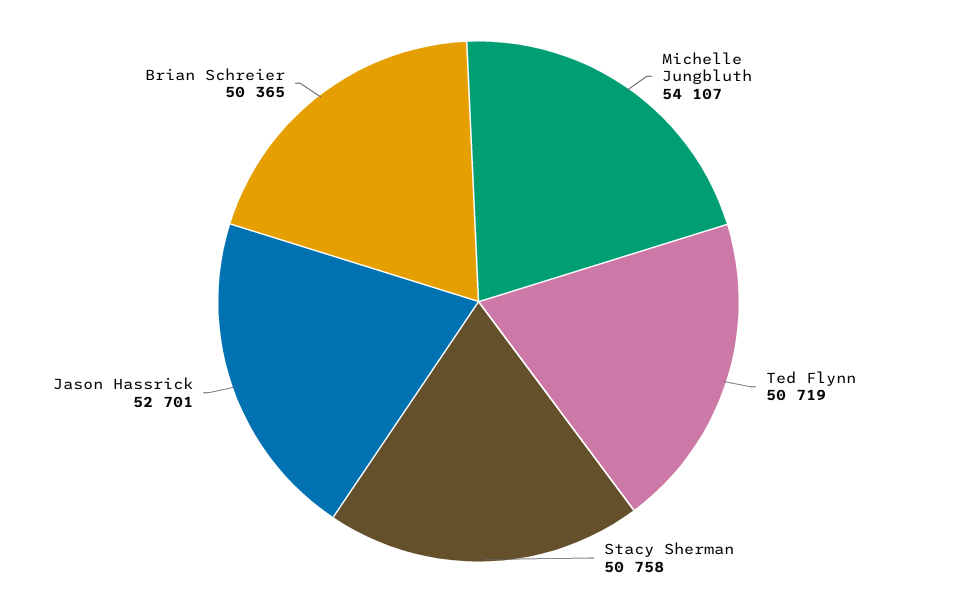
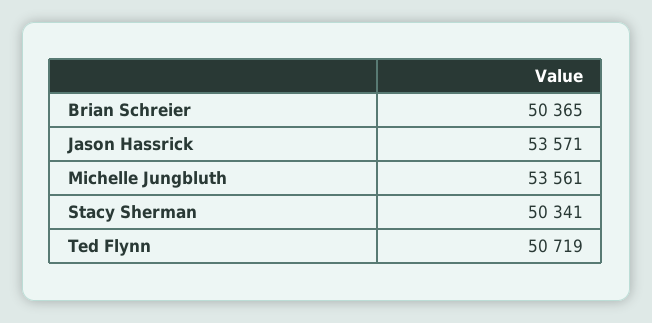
Michelle Jungbluth: 54107 -> 53561
Stacy Sherman: 50758 -> 50341
Jason Hassrick: 52701 -> 53571

